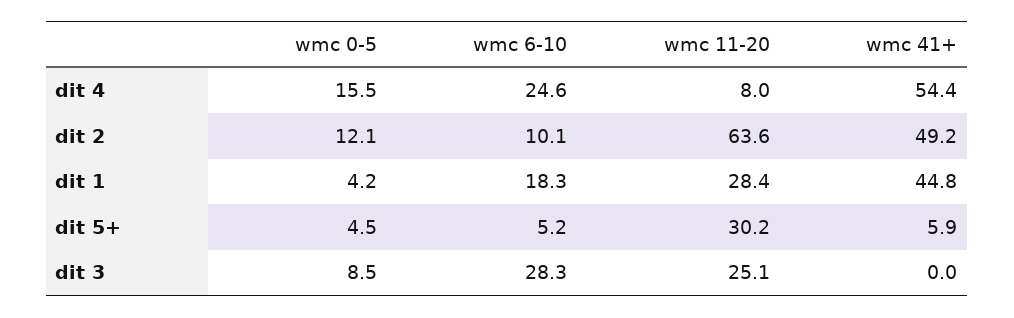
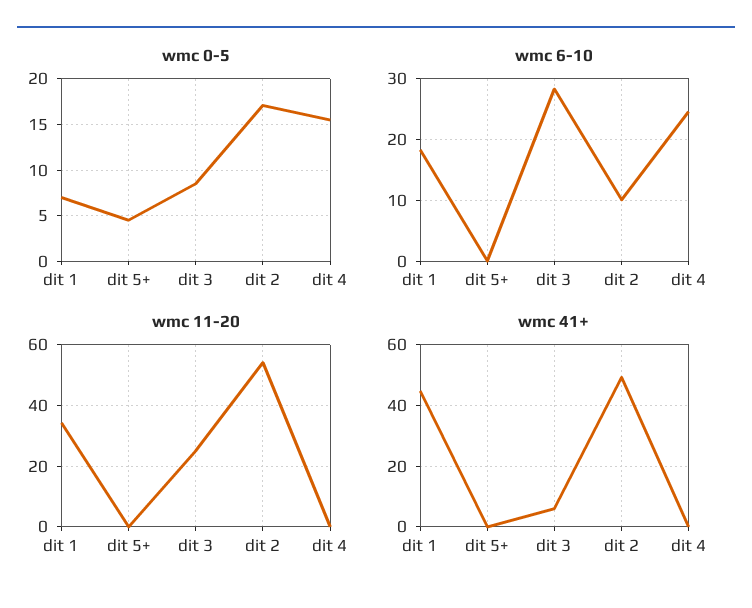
wmc 11-20, dit 4: 8 -> 0
wmc 41+, dit 4: 54.4 -> 0
wmc 0-5, dit 2: 12.1 -> 17
wmc 11-20, dit 2: 63.6 -> 54
wmc 0-5, dit 1: 4.2 -> 7
wmc 11-20, dit 1: 28.4 -> 34
wmc 6-10, dit 5+: 5.2 -> 0
wmc 11-20, dit 5+: 30.2 -> 0
wmc 41+, dit 5+: 5.9 -> 0
wmc 41+, dit 3: 0 -> 6

